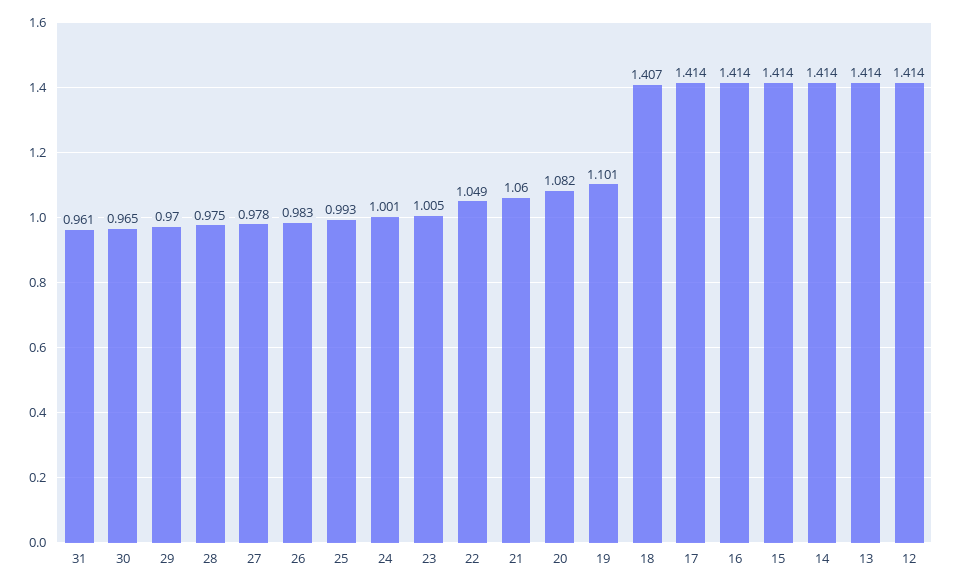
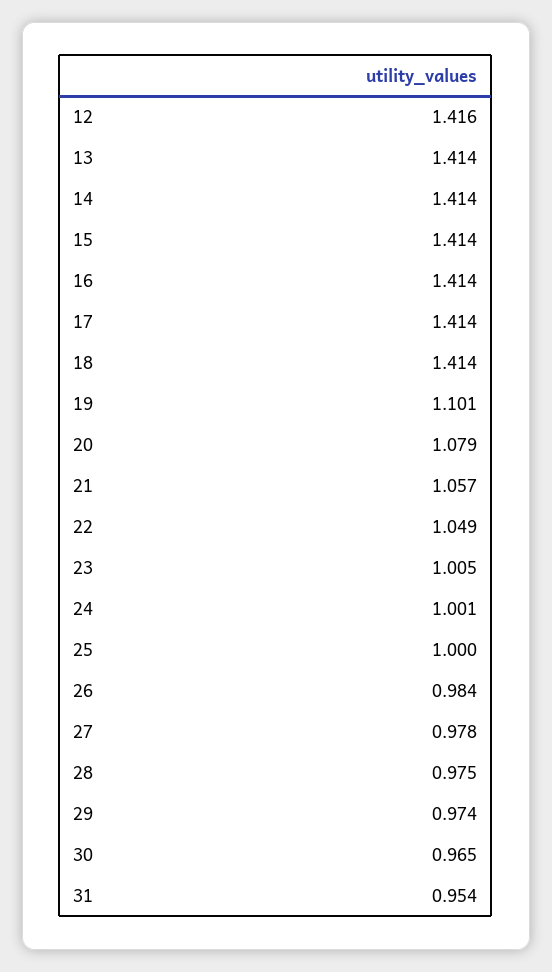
31: 0.961 -> 0.954
29: 0.97 -> 0.974
26: 0.983 -> 0.984
25: 0.993 -> 1
21: 1.06 -> 1.057
20: 1.082 -> 1.079
18: 1.407 -> 1.414
12: 1.414 -> 1.416

